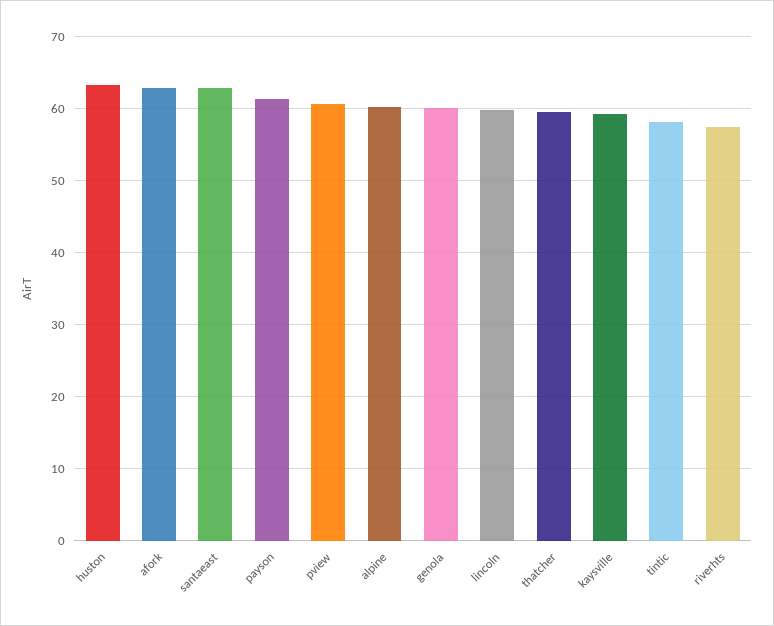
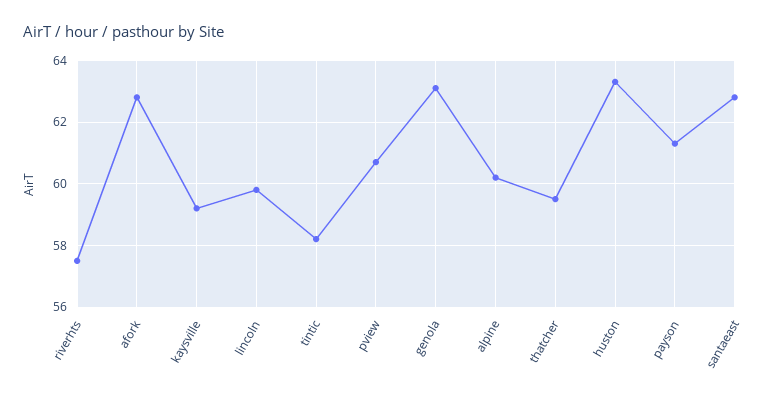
genola: 60 -> 63

